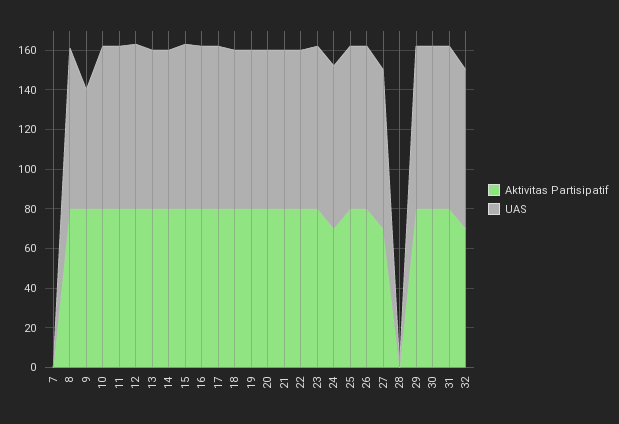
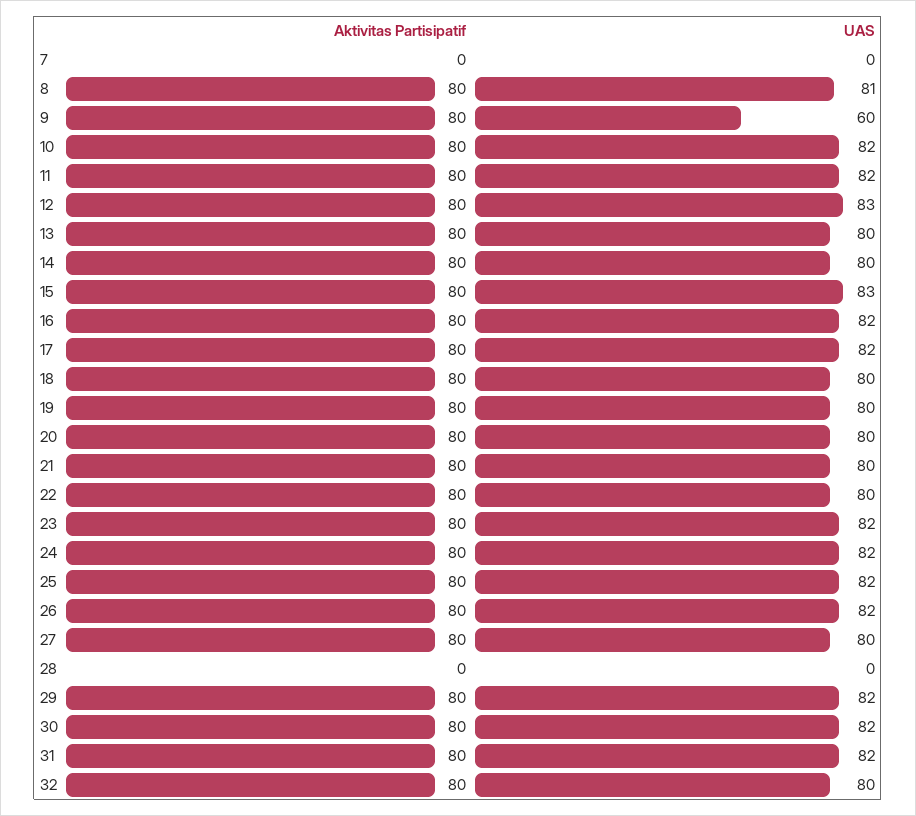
Aktivitas Partisipatif, 24: 70 -> 80
Aktivitas Partisipatif, 27: 70 -> 80
Aktivitas Partisipatif, 32: 70 -> 80

